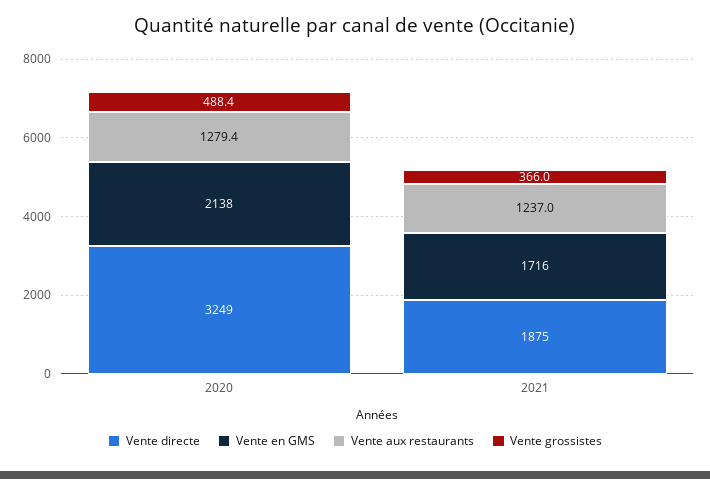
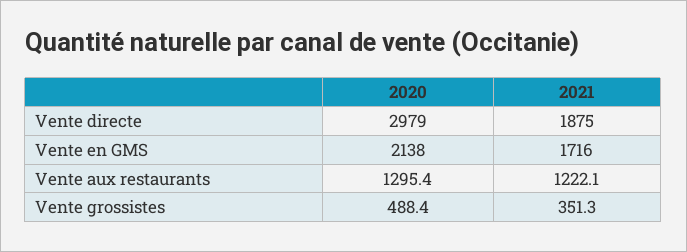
Vente directe, 2020: 3249 -> 2979
Vente aux restaurants, 2020: 1279.4 -> 1295.4
Vente aux restaurants, 2021: 1237 -> 1222.1
Vente grossistes, 2021: 366 -> 351.3

